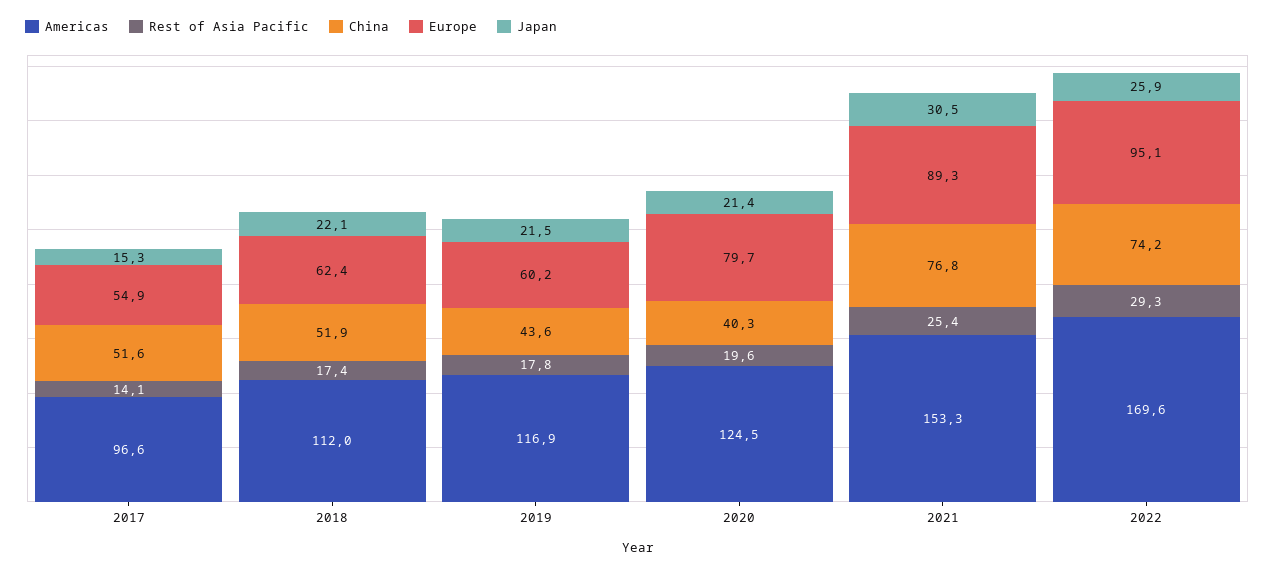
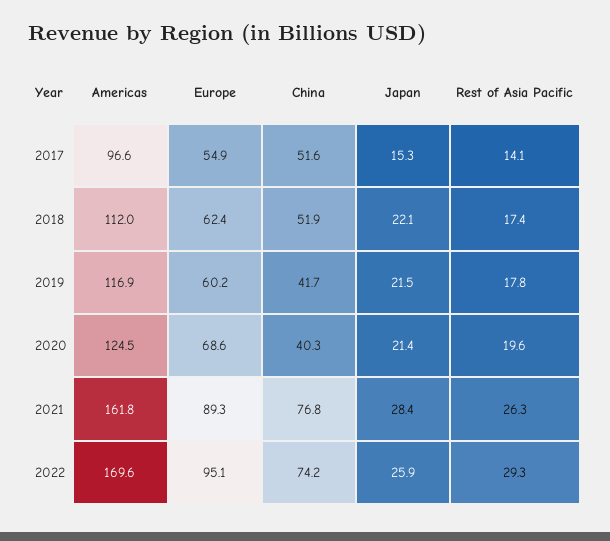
China, 2019: 43.6 -> 41.7
Europe, 2020: 79.7 -> 68.6
Americas, 2021: 153.3 -> 161.8
Rest of Asia Pacific, 2021: 25.4 -> 26.3
Japan, 2021: 30.5 -> 28.4

